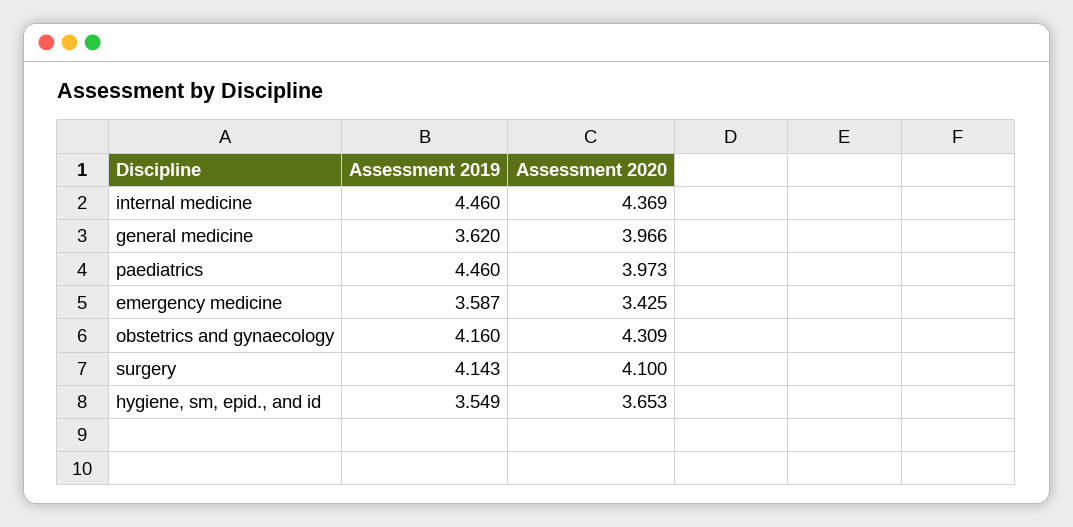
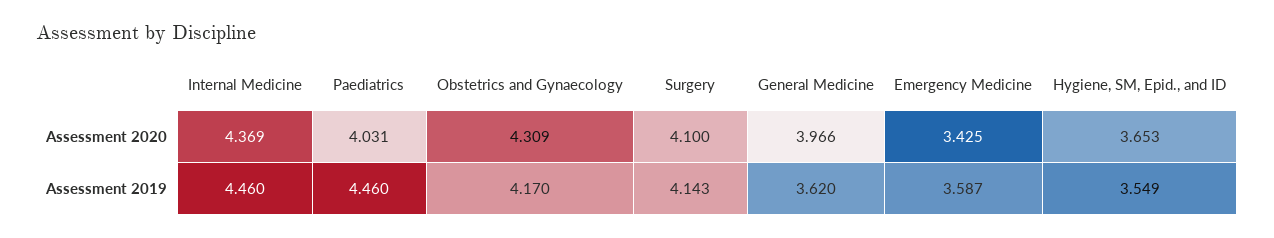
Assessment 2020, paediatrics: 3.973 -> 4.031
Assessment 2019, obstetrics and gynaecology: 4.16 -> 4.17

